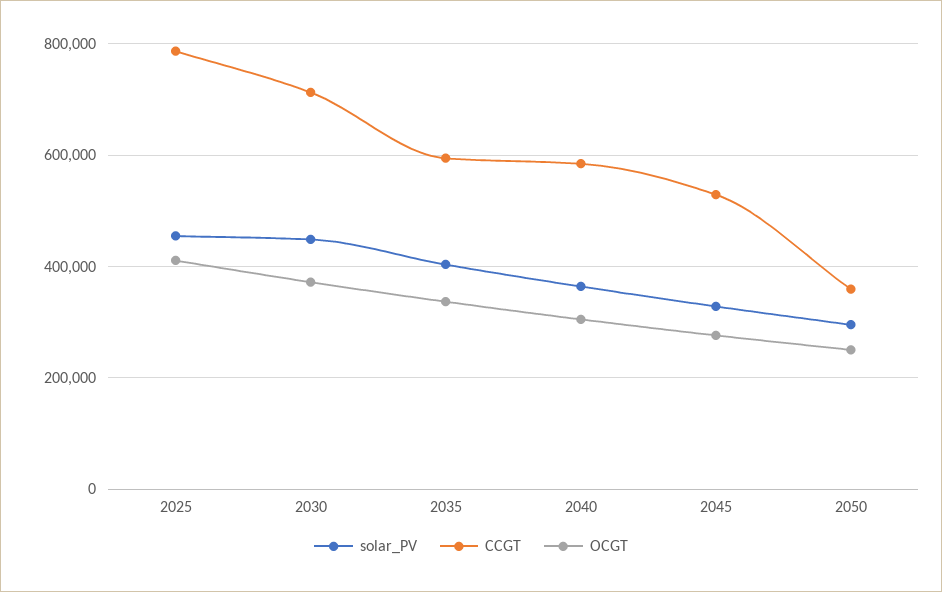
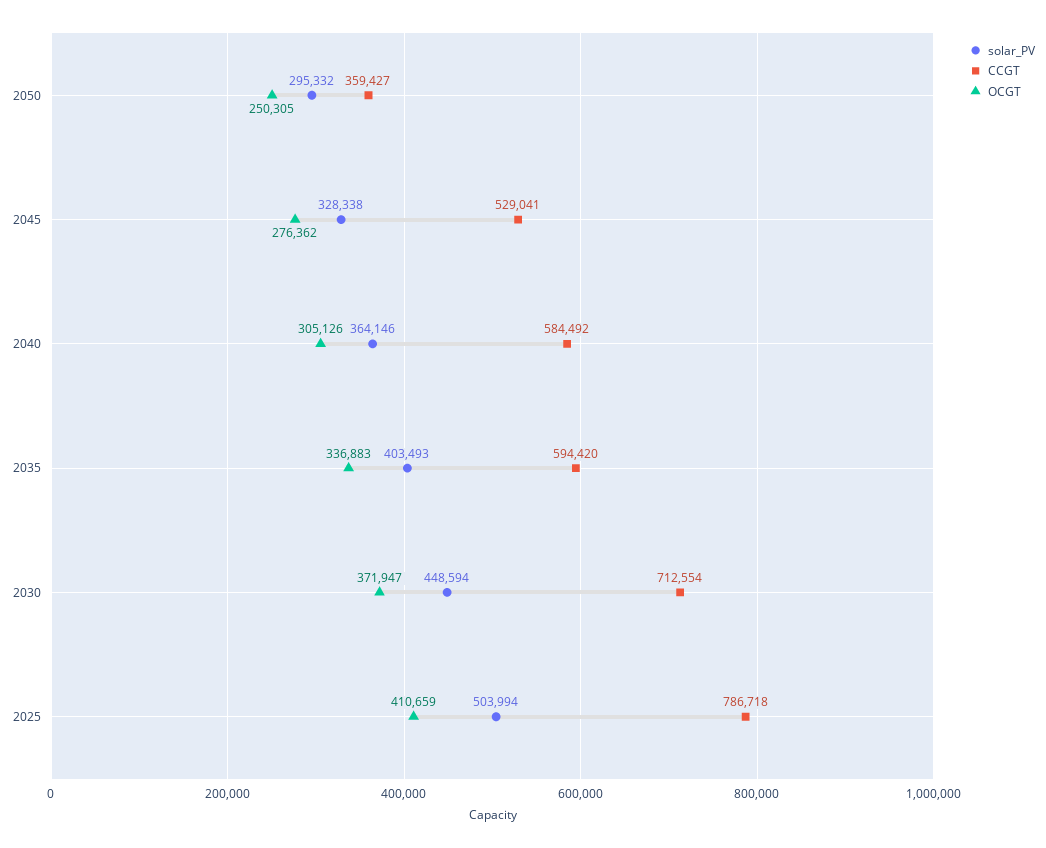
solar_PV, 2025: 460000 -> 503994

